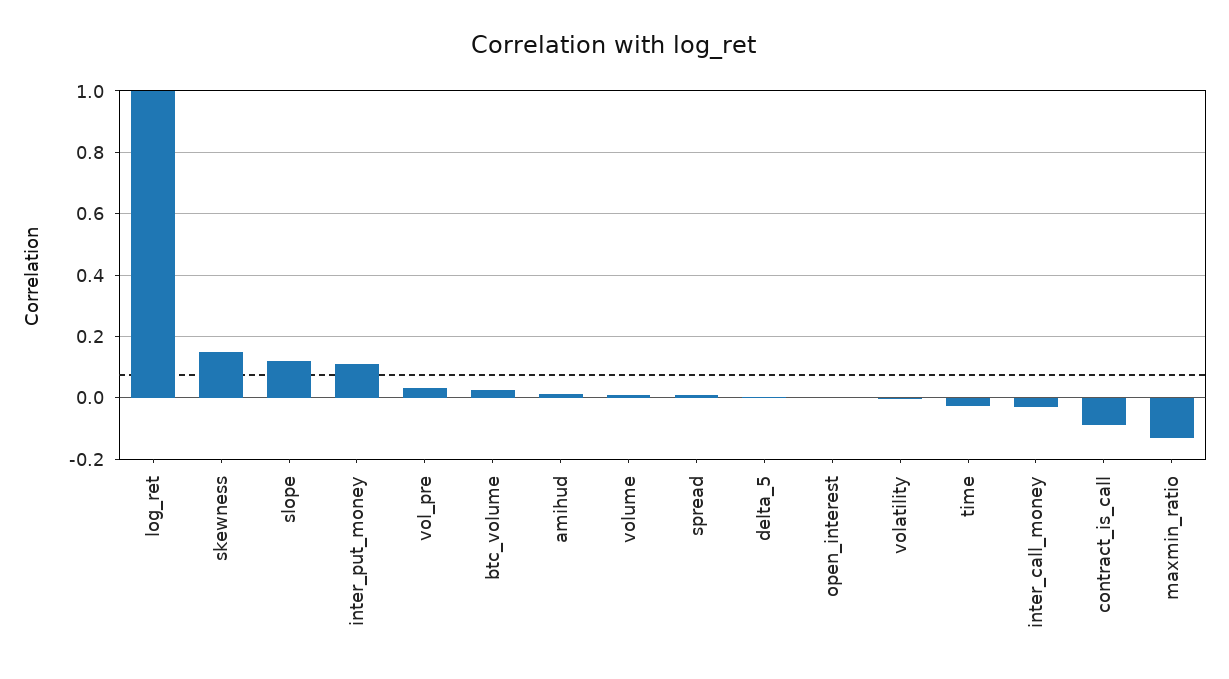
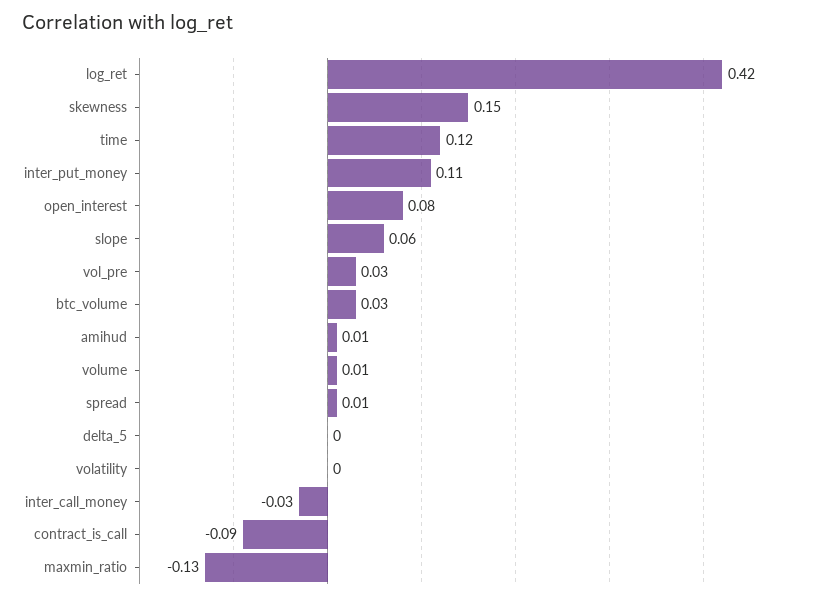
log_ret: 1 -> 0.42
slope: 0.12 -> 0.06
open_interest: 0 -> 0.08
time: -0.02 -> 0.12

